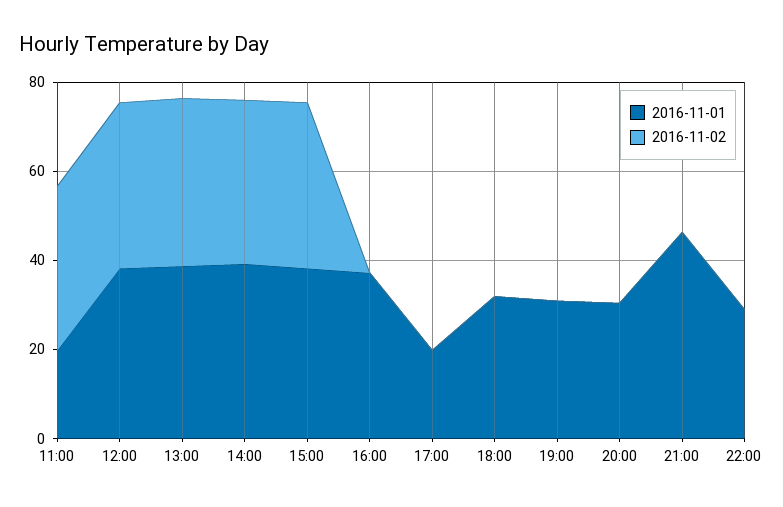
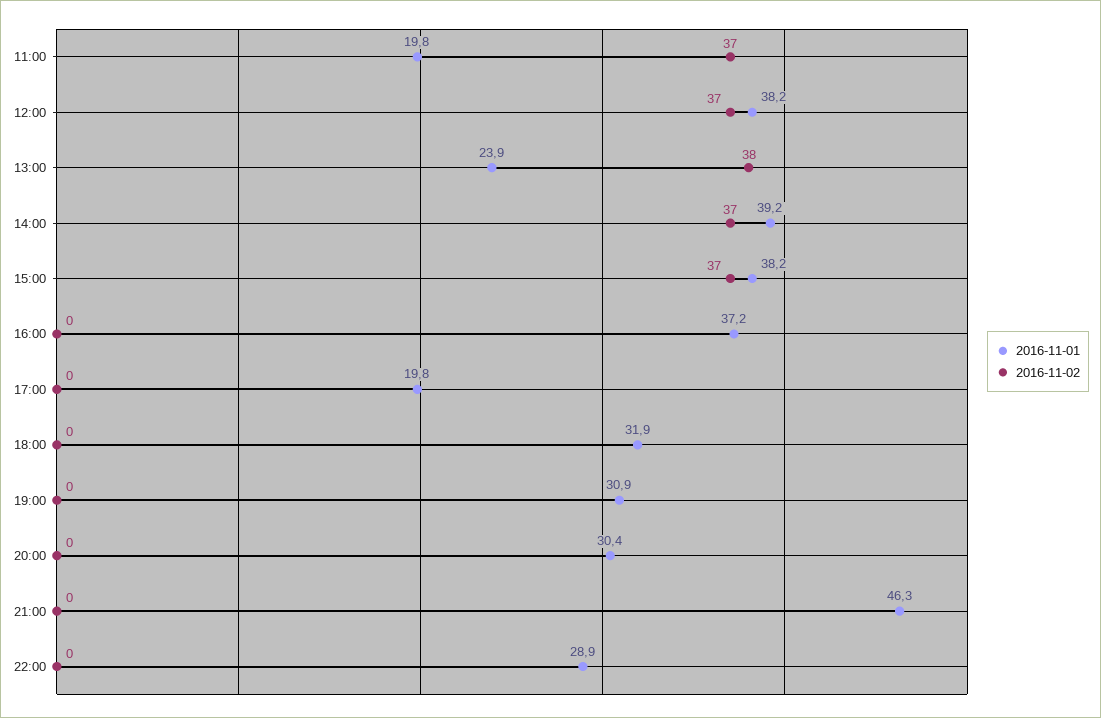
2016-11-01, 13:00: 40 -> 23.9

